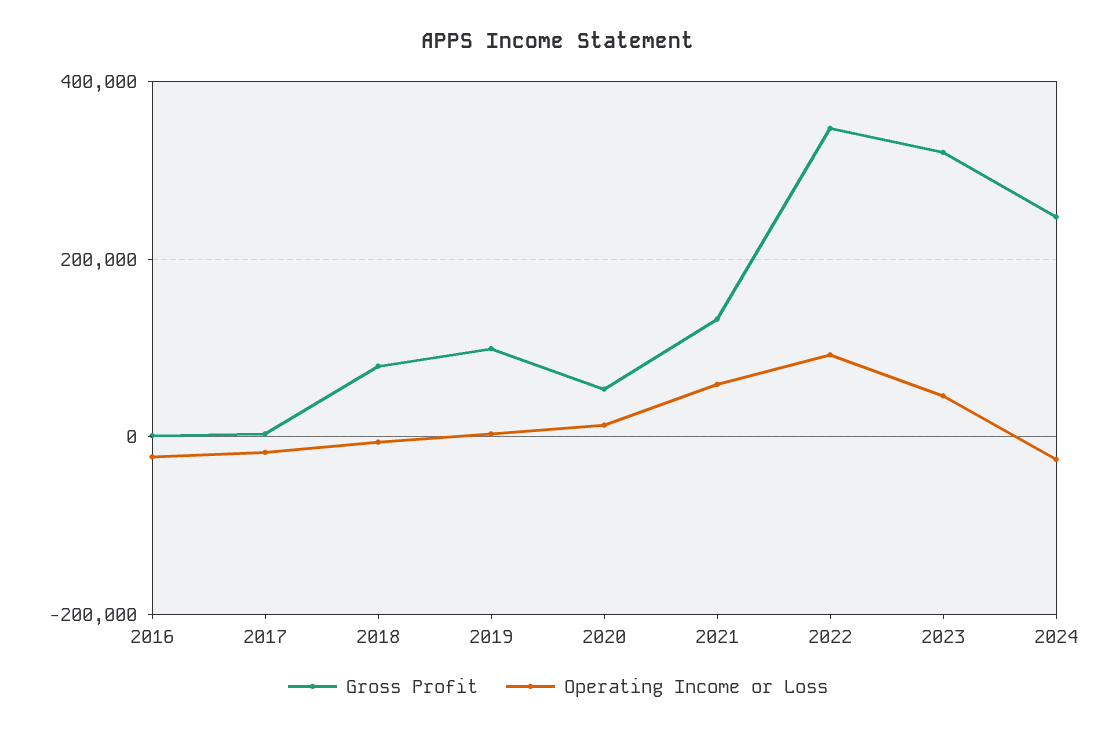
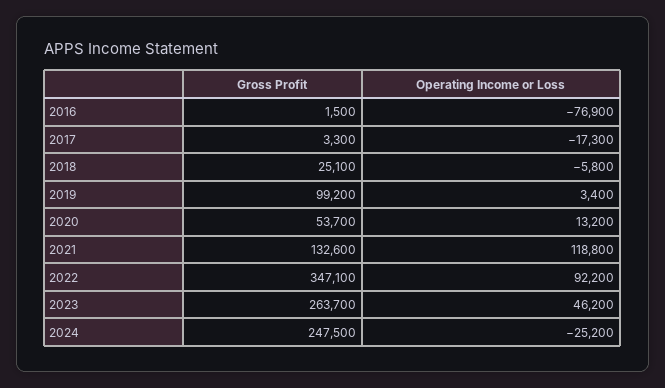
Operating Income or Loss, 2016: -20000 -> -76900
Gross Profit, 2018: 80000 -> 25100
Operating Income or Loss, 2021: 60000 -> 118800
Gross Profit, 2023: 320000 -> 263700

